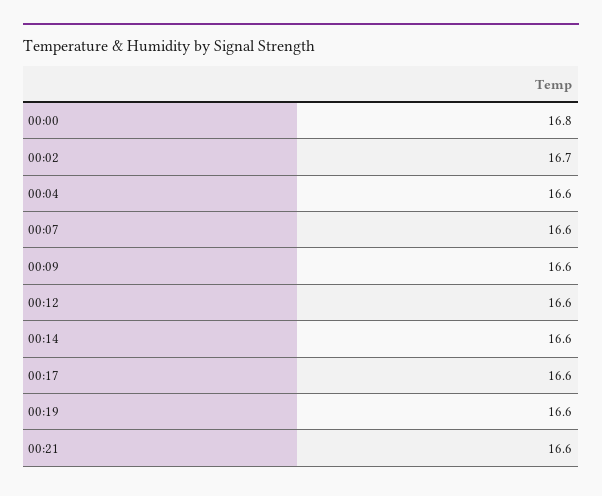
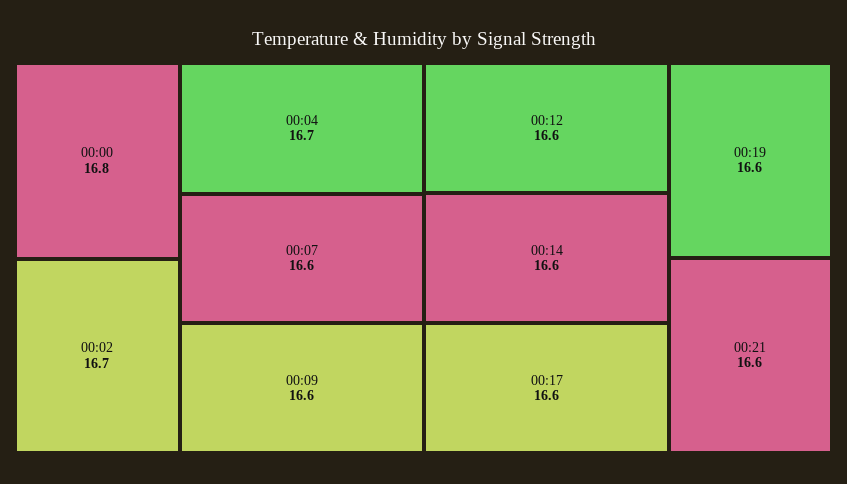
00:04: 16.6 -> 16.7

